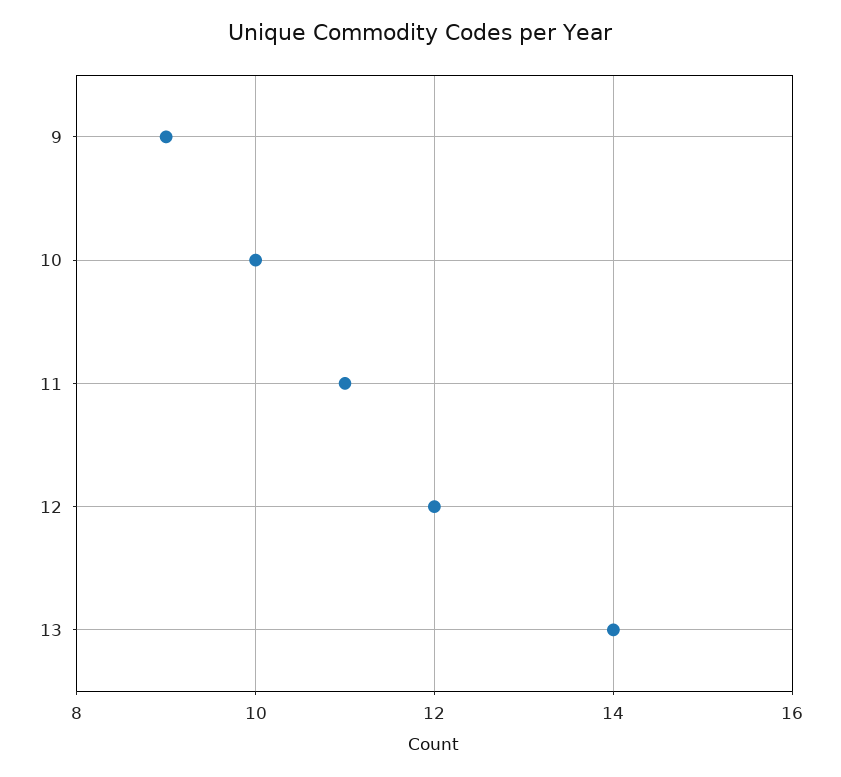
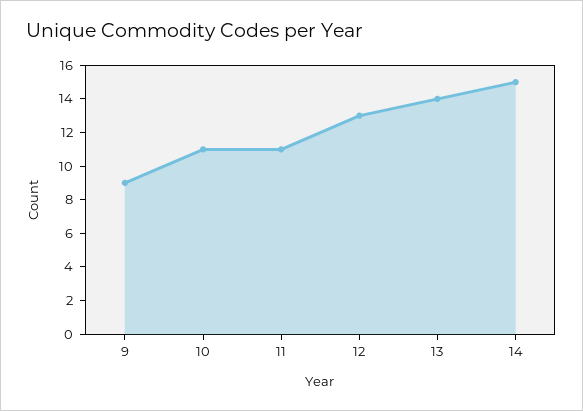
10: 10 -> 11
12: 12 -> 13
14: none -> 15

